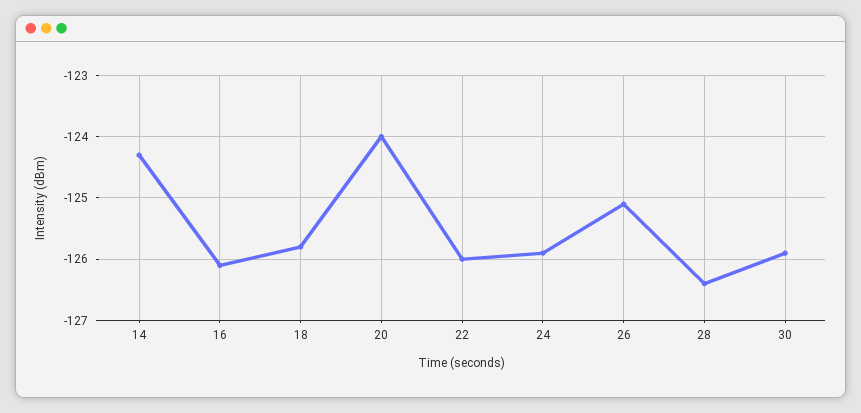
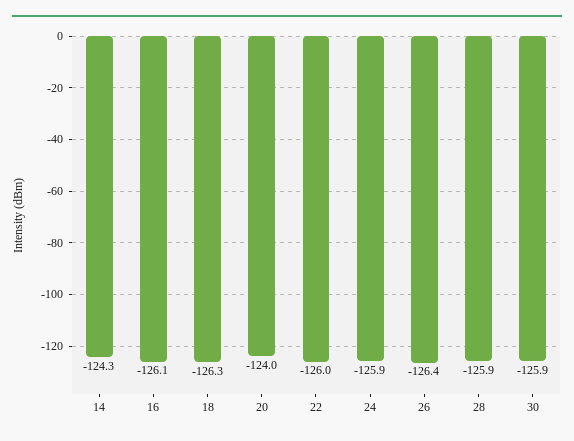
18: -125.8 -> -126.3
26: -125.1 -> -126.4
28: -126.4 -> -125.9

